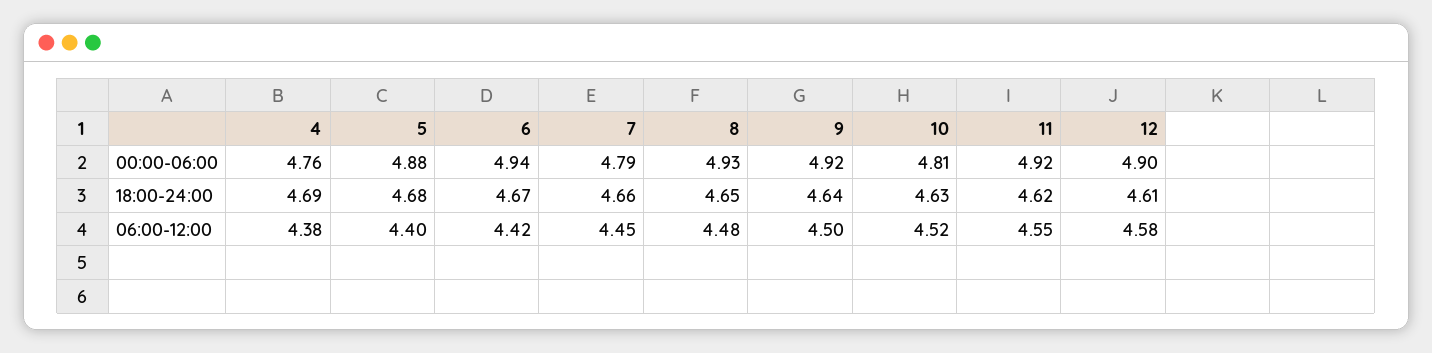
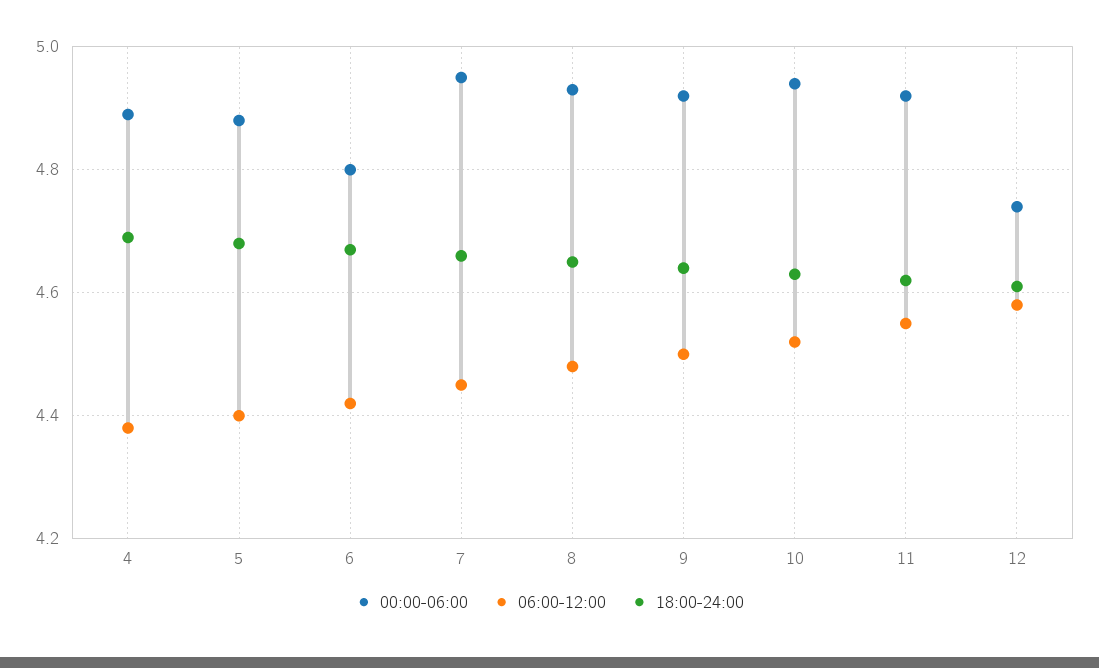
00:00-06:00, 4: 4.76 -> 4.9
00:00-06:00, 6: 4.94 -> 4.8
00:00-06:00, 7: 4.79 -> 4.95
00:00-06:00, 10: 4.81 -> 4.95
00:00-06:00, 12: 4.9 -> 4.75

